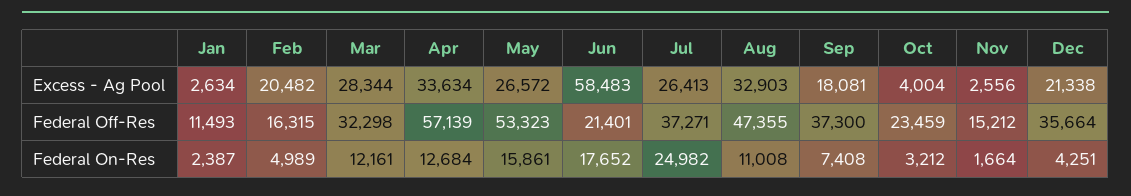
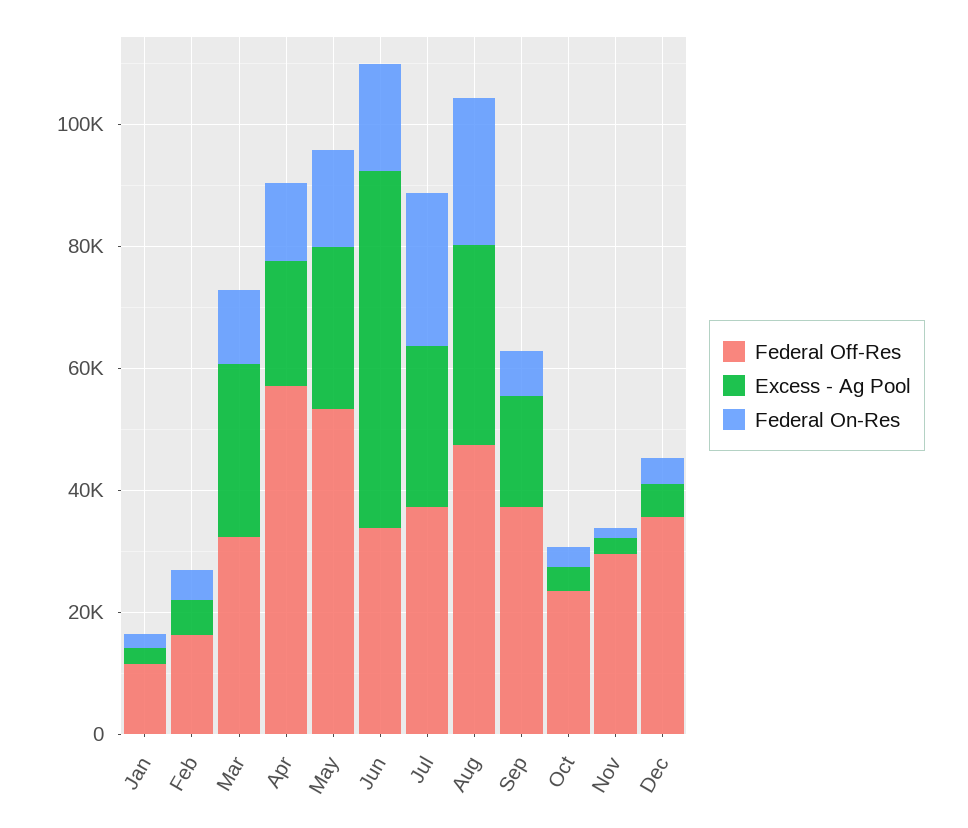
Excess - Ag Pool, Feb: 20482 -> 5000
Excess - Ag Pool, Apr: 33634 -> 20000
Excess - Ag Pool, Dec: 21338 -> 5000
Federal Off-Res, Jun: 21401 -> 35000
Federal Off-Res, Nov: 15212 -> 30000
Federal On-Res, Aug: 11008 -> 25000

